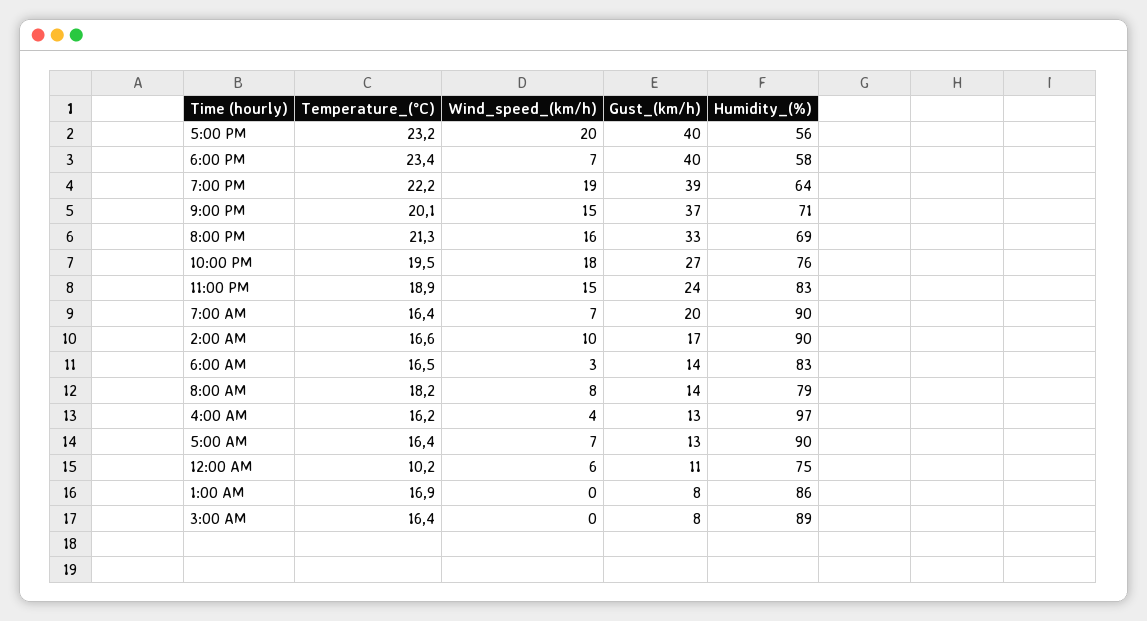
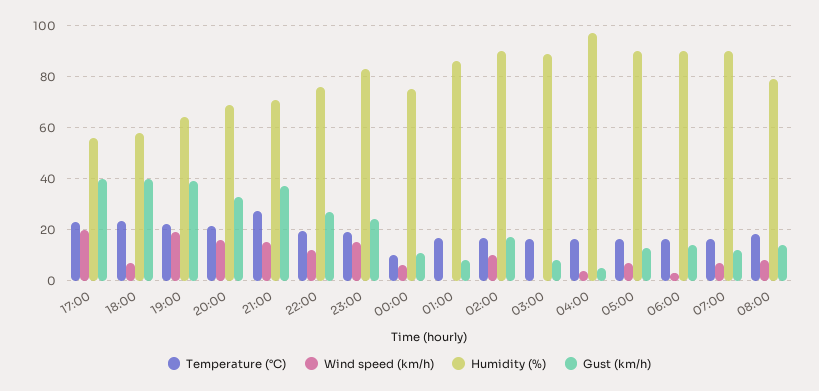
Temperature_(°C), 9:00 PM: 20.1 -> 27.5
Wind_speed_(km/h), 10:00 PM: 18 -> 12.5
Gust_(km/h), 7:00 AM: 20 -> 12.5
Humidity_(%), 6:00 AM: 83 -> 90
Gust_(km/h), 4:00 AM: 13 -> 5

